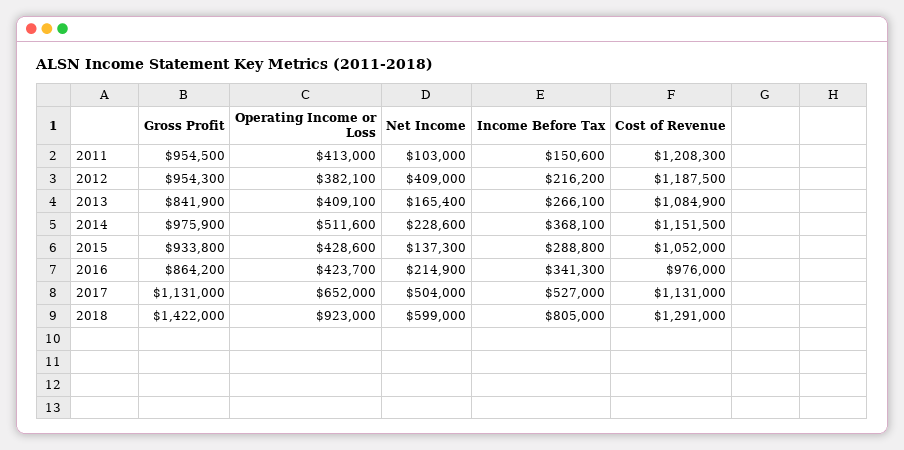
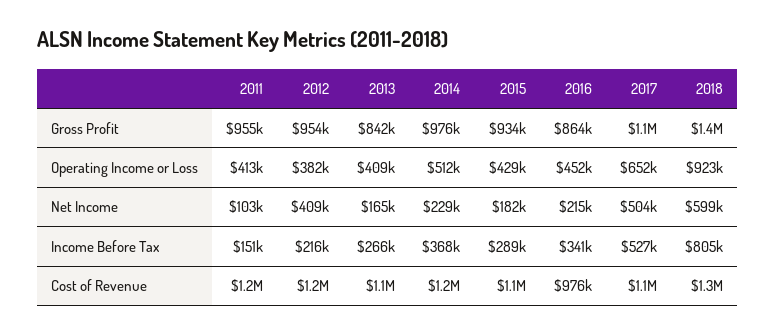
Net Income, 2015: 137300 -> 182000
Operating Income or Loss, 2016: 423700 -> 452000

